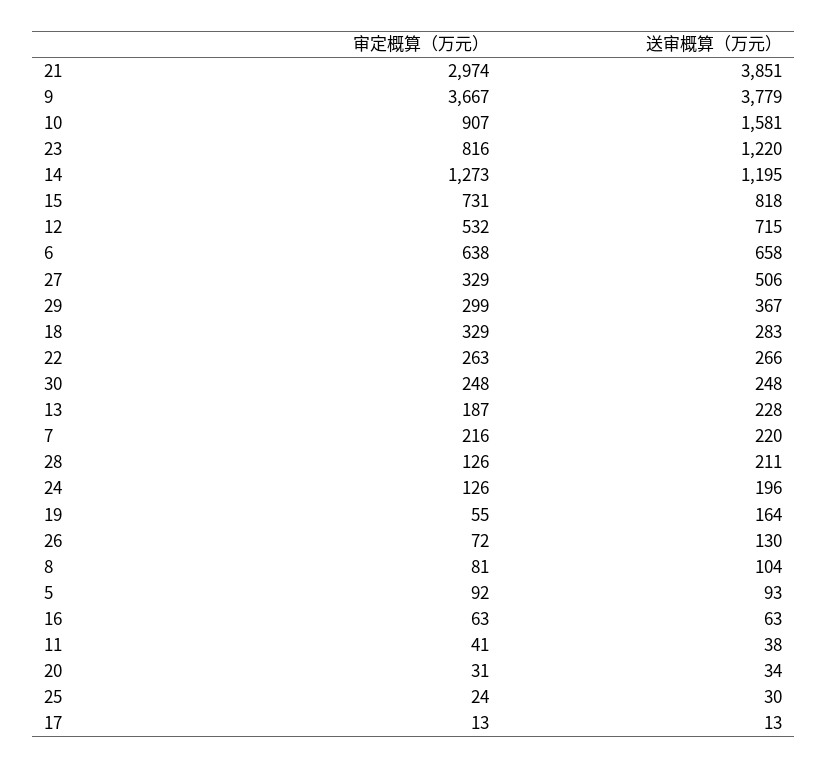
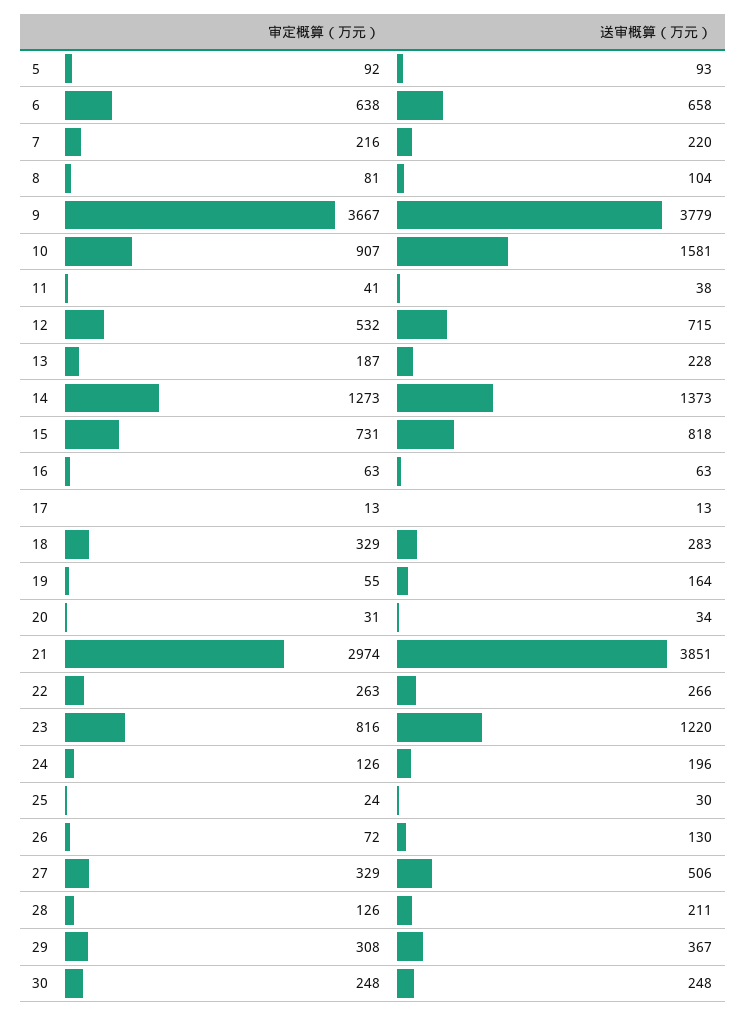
送审概算（万元）, 14: 1195 -> 1373
审定概算（万元）, 29: 299 -> 308

